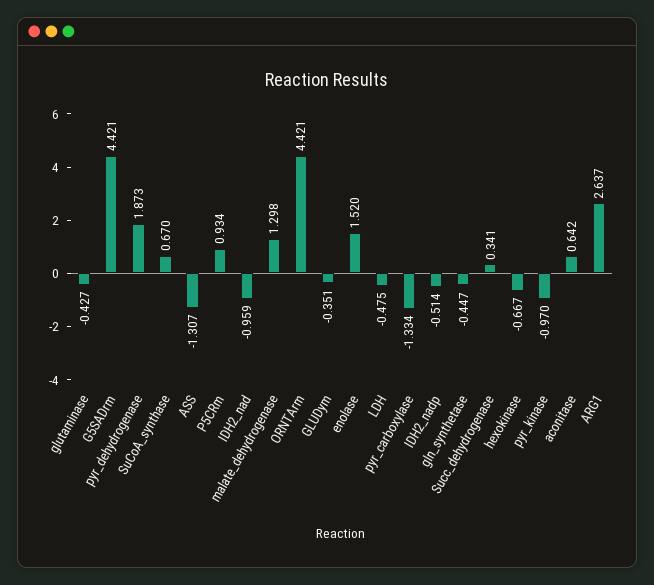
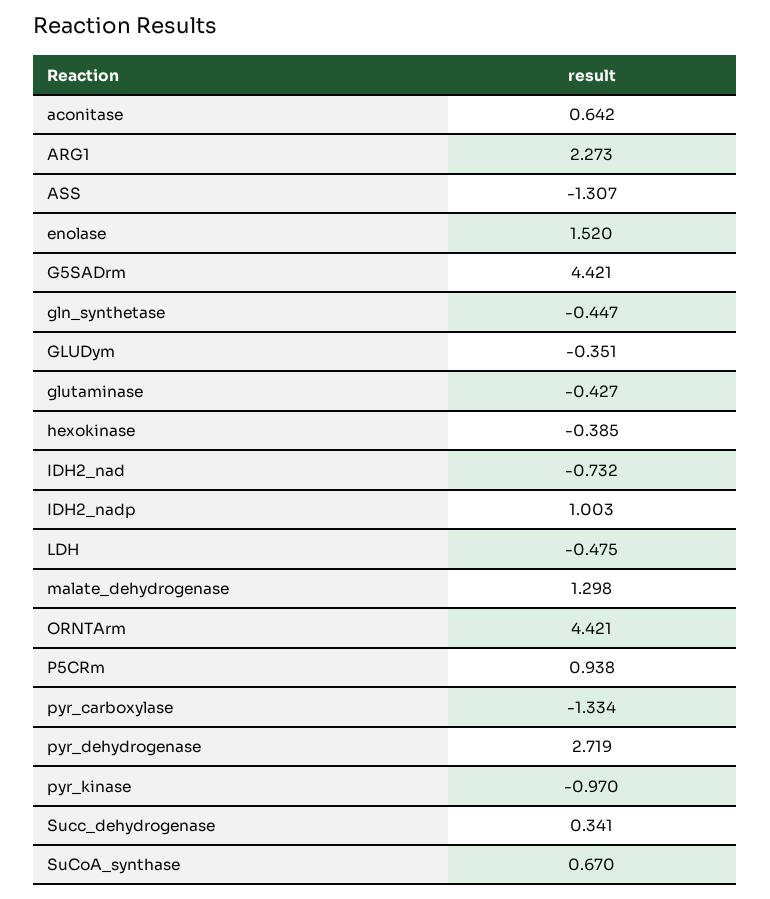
pyr_dehydrogenase: 1.873 -> 2.719
P5CRm: 0.934 -> 0.938
IDH2_nad: -0.959 -> -0.732
IDH2_nadp: -0.514 -> 1.003
hexokinase: -0.667 -> -0.385
ARG1: 2.637 -> 2.273

